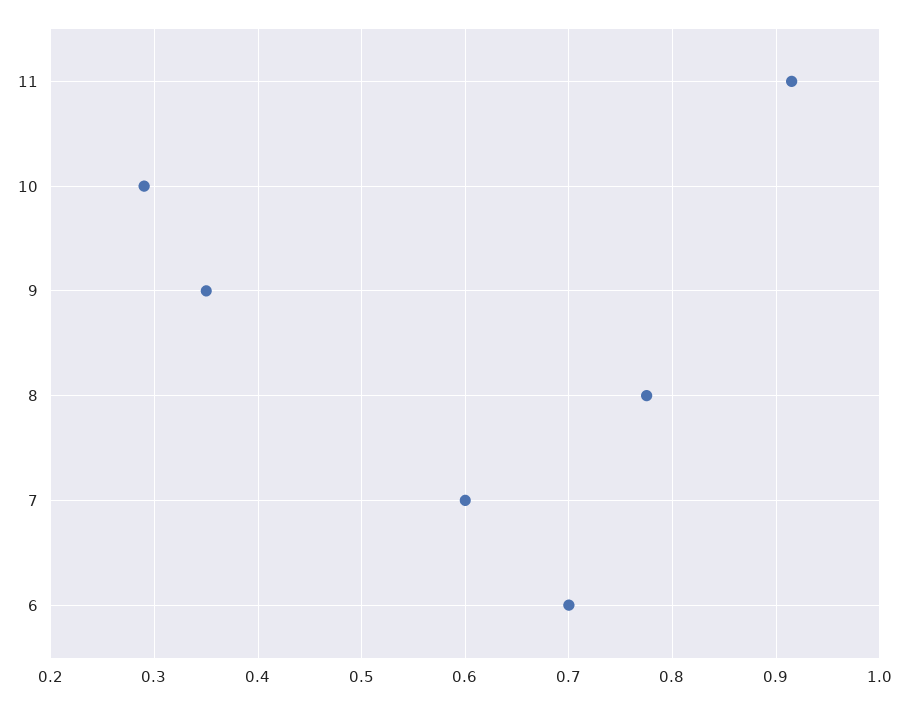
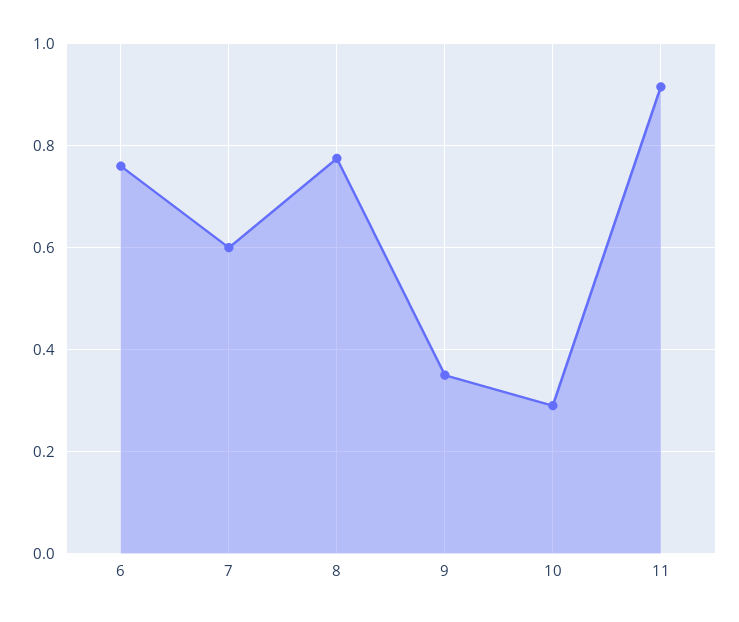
6: 0.7 -> 0.76

